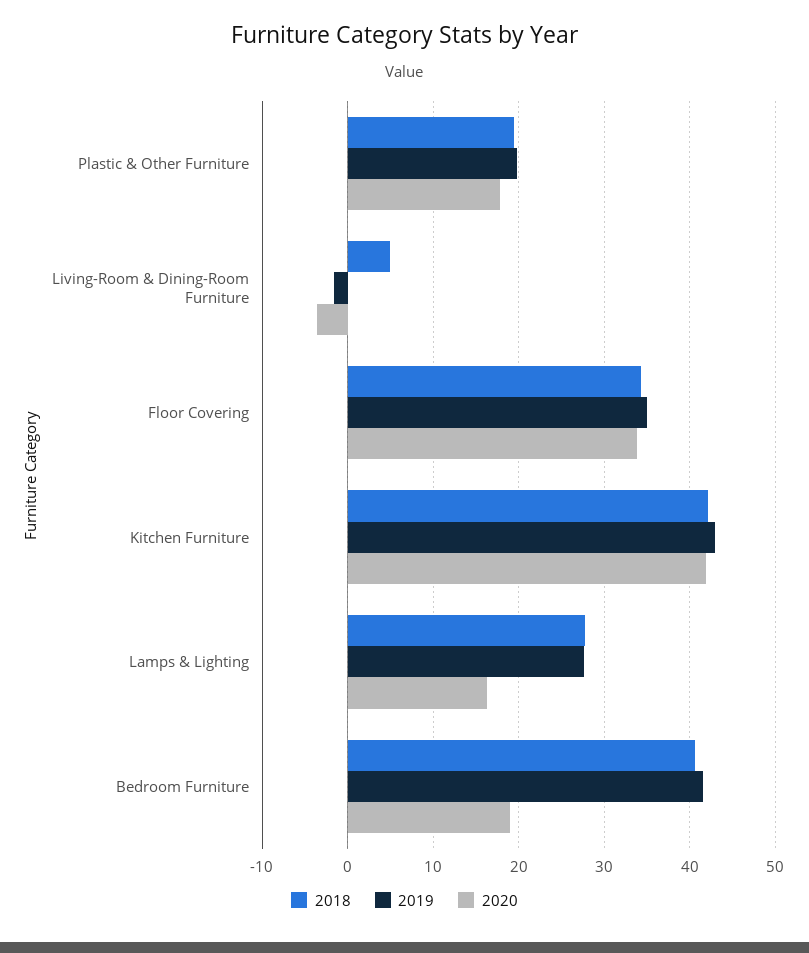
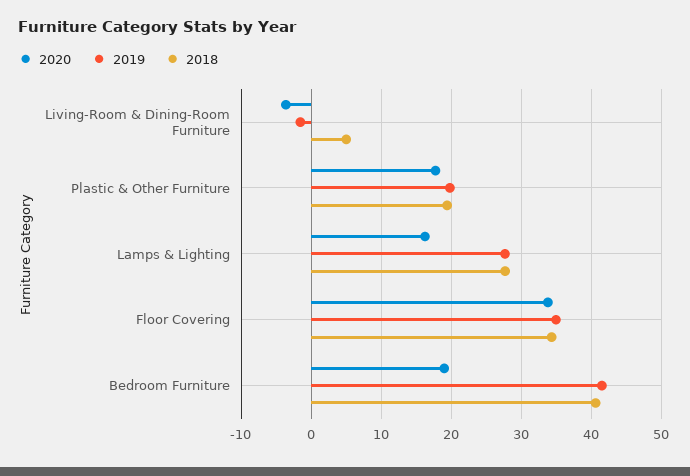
2018, Kitchen Furniture: 42 -> none
2019, Kitchen Furniture: 43 -> none
2020, Kitchen Furniture: 42 -> none

